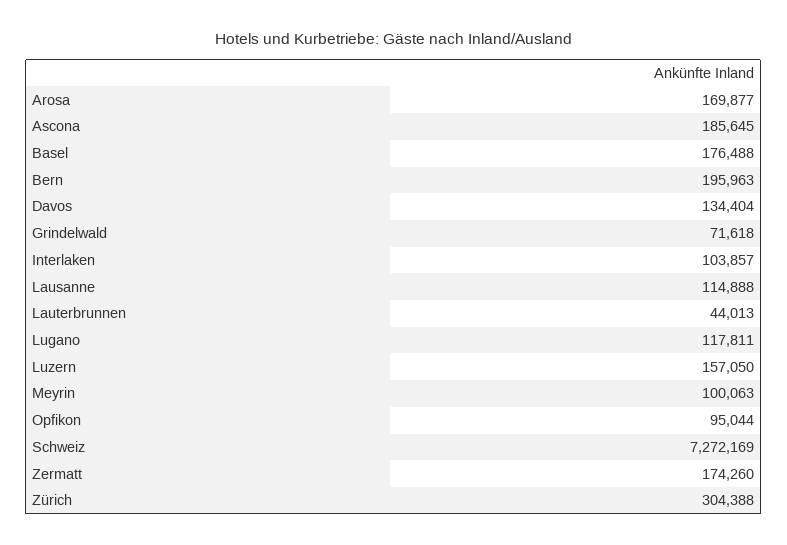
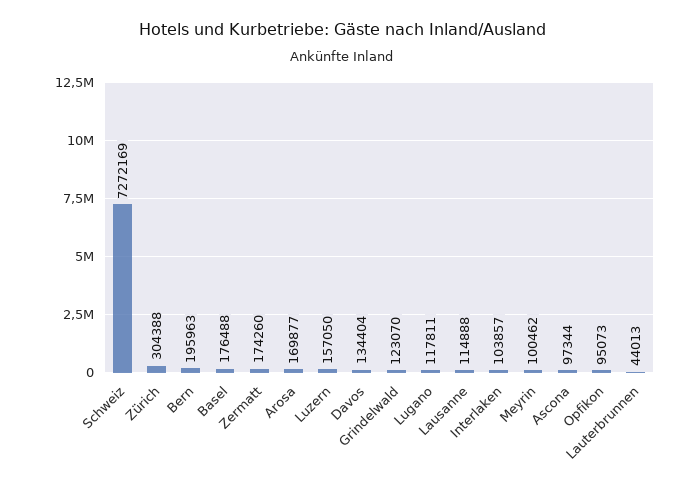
Ascona: 185645 -> 97344
Grindelwald: 71618 -> 123070
Meyrin: 100063 -> 100462
Opfikon: 95044 -> 95073

